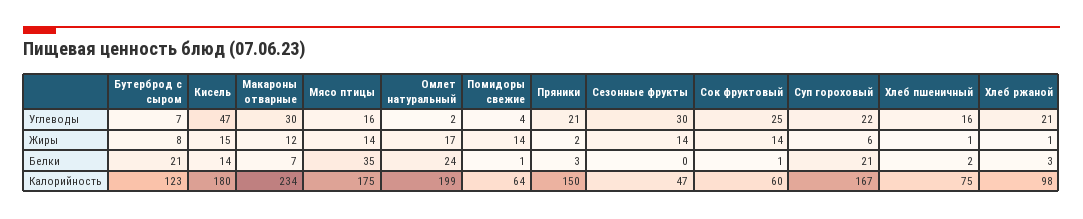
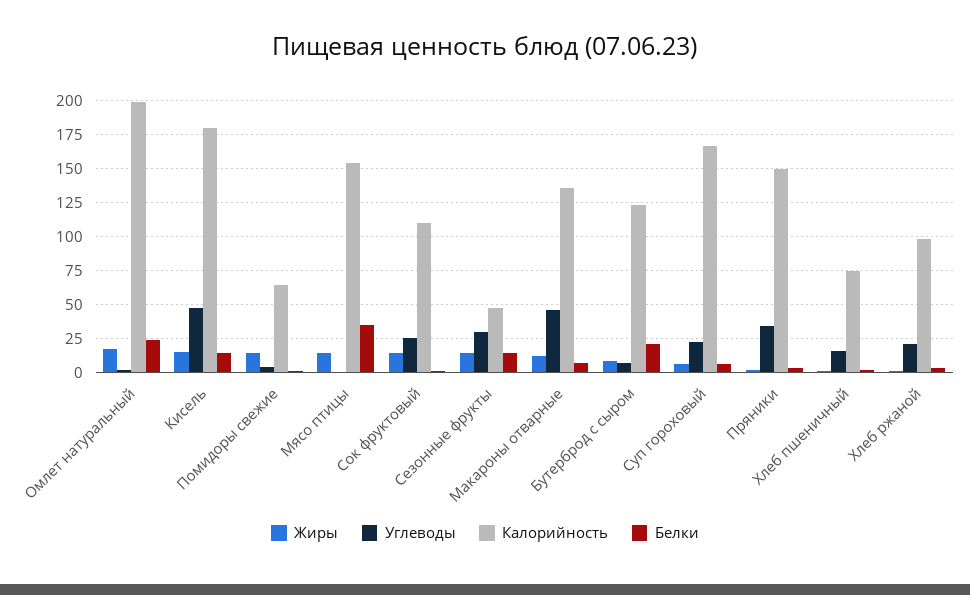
Углеводы, Макароны отварные: 30 -> 45
Углеводы, Мясо птицы: 16 -> 0
Углеводы, Пряники: 21 -> 35
Белки, Сезонные фрукты: 0 -> 15
Белки, Суп гороховый: 21 -> 5
Калорийность, Макароны отварные: 234 -> 135
Калорийность, Мясо птицы: 175 -> 155
Калорийность, Сок фруктовый: 60 -> 110

